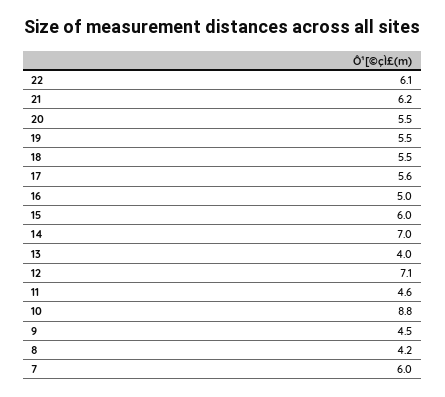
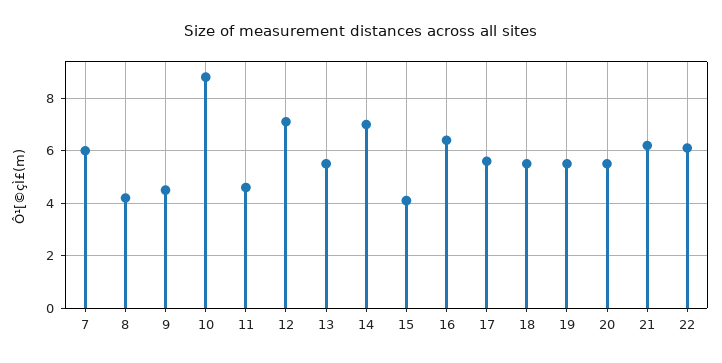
16: 5 -> 6.5
15: 6 -> 4
13: 4 -> 5.5

